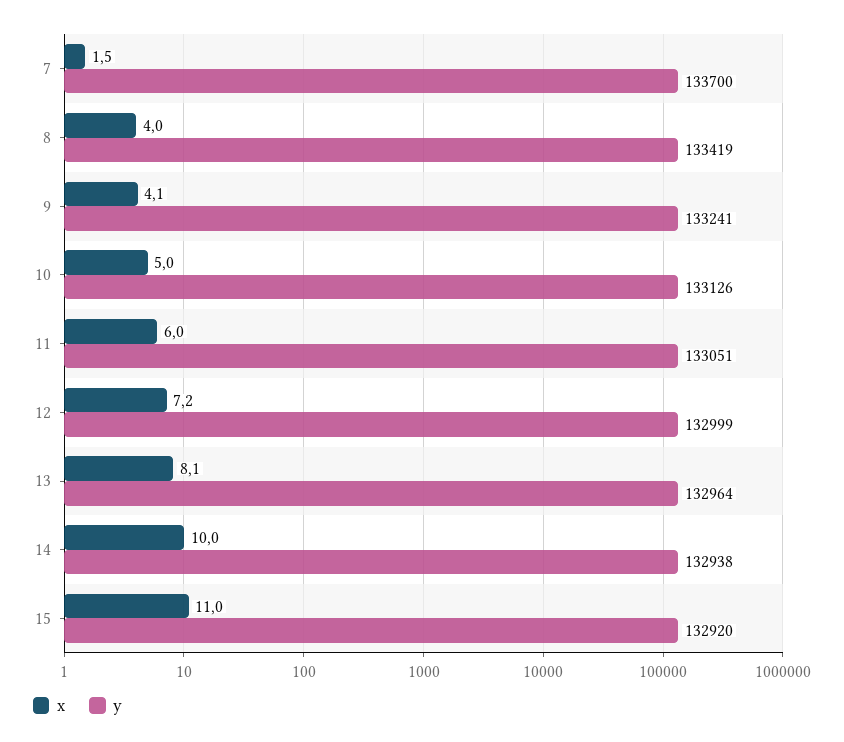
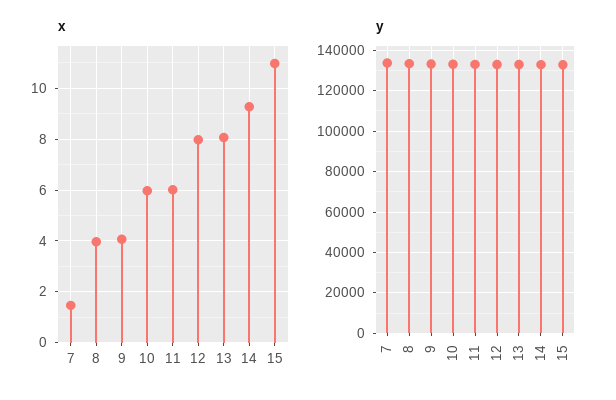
x, 10: 5 -> 6
x, 12: 7.2 -> 8
x, 14: 10 -> 9.25

